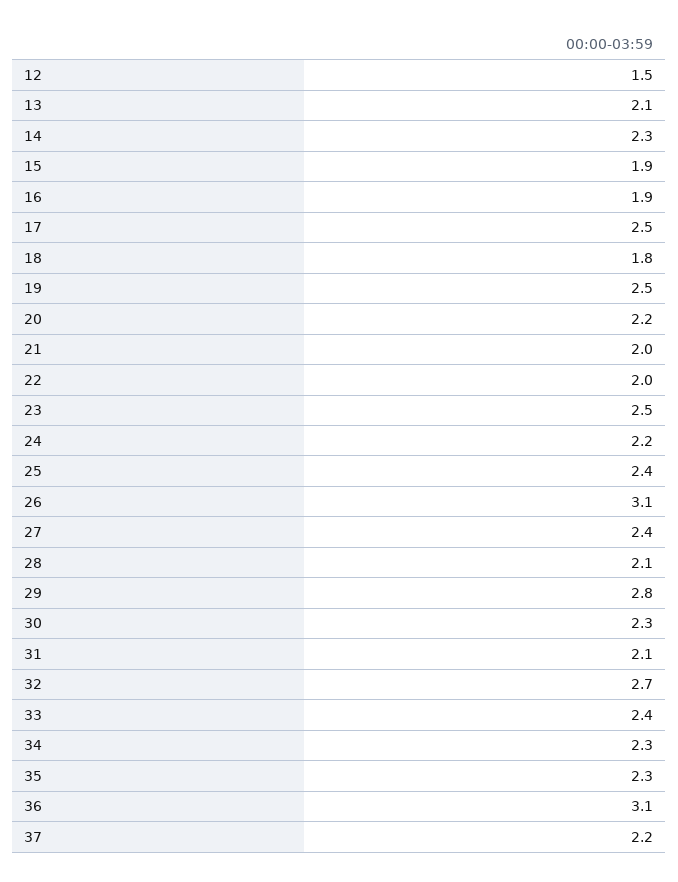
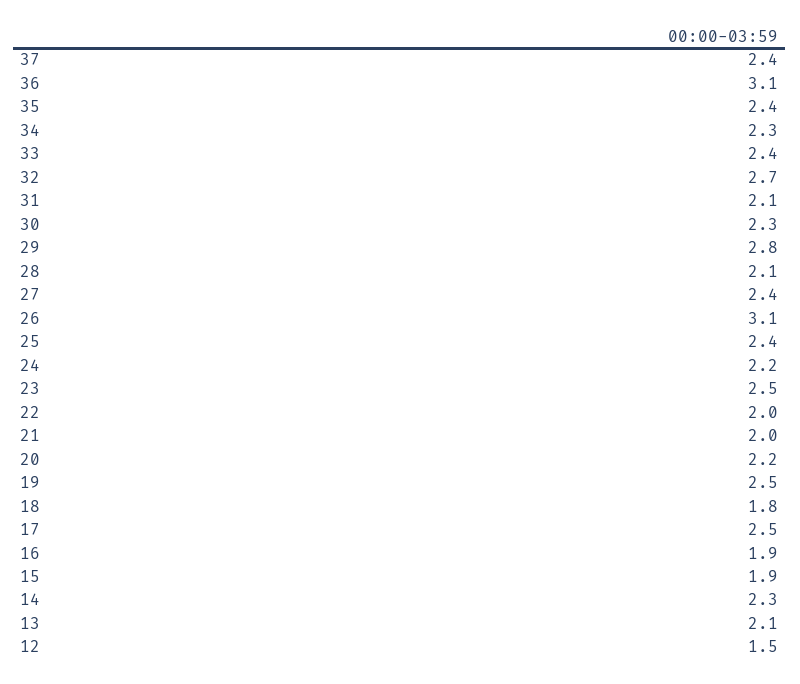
35: 2.3 -> 2.4
37: 2.2 -> 2.4

